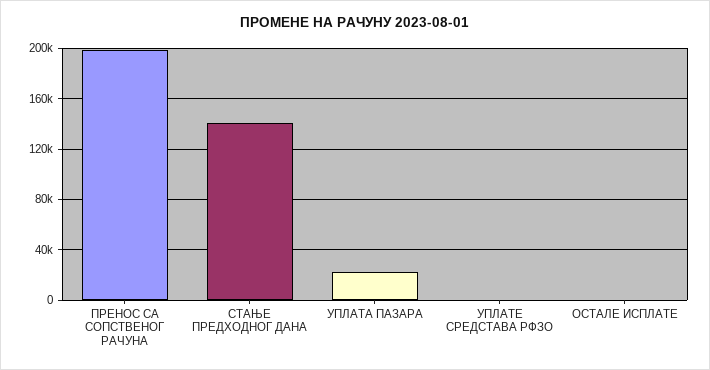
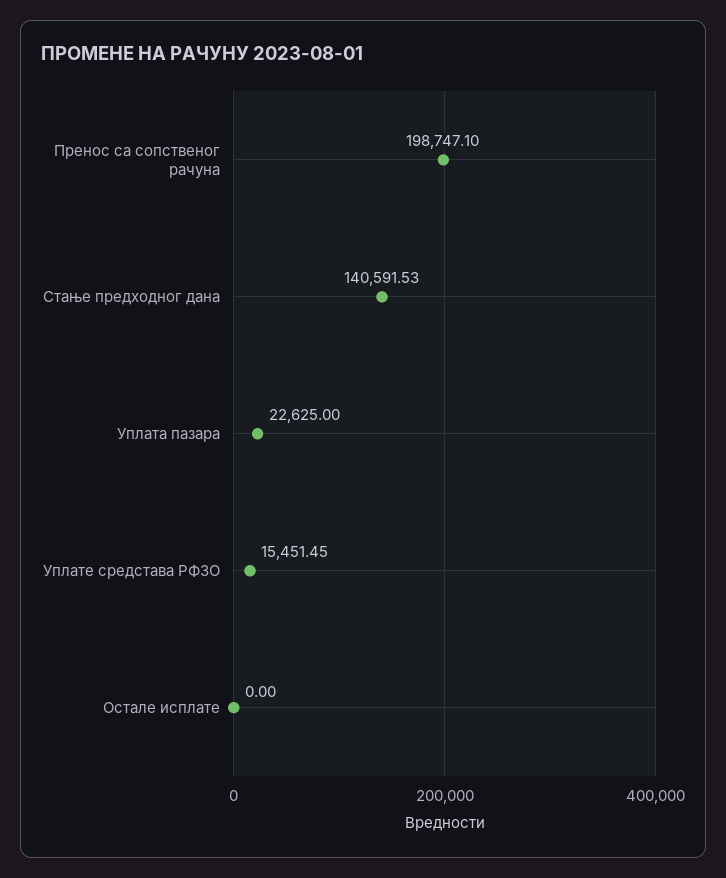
УПЛАТЕ СРЕДСТАВА РФЗО: 0 -> 15451.45

